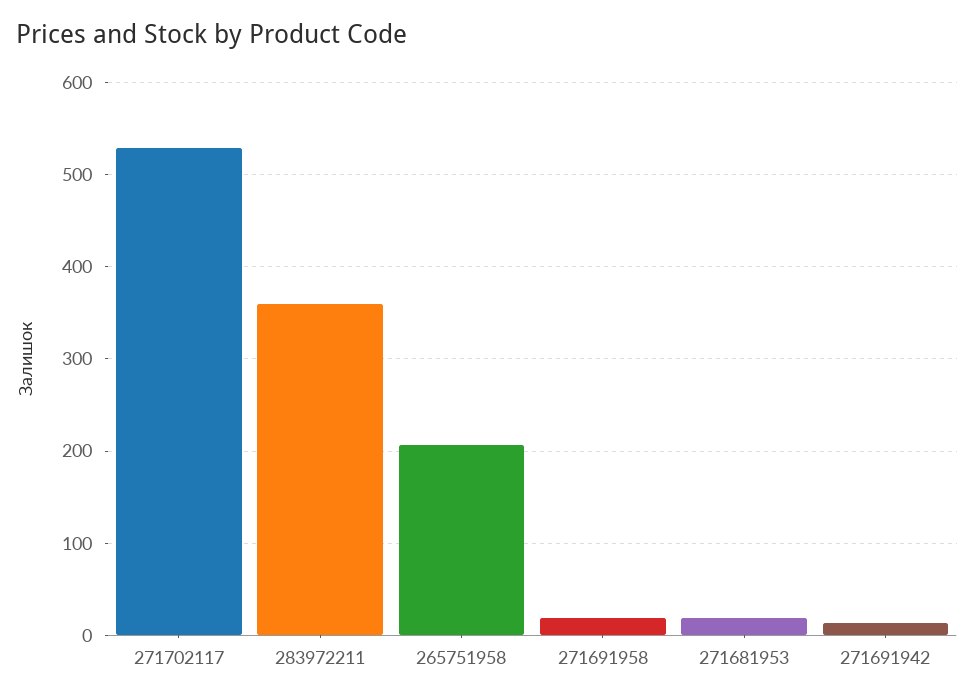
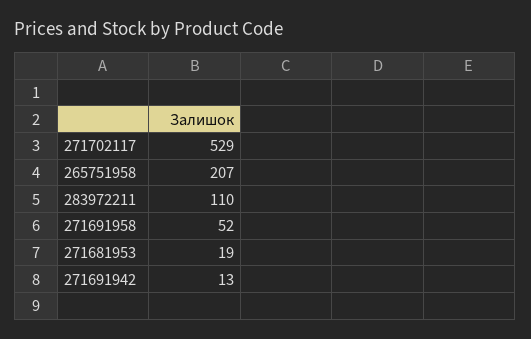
283972211: 360 -> 110
271691958: 20 -> 52

